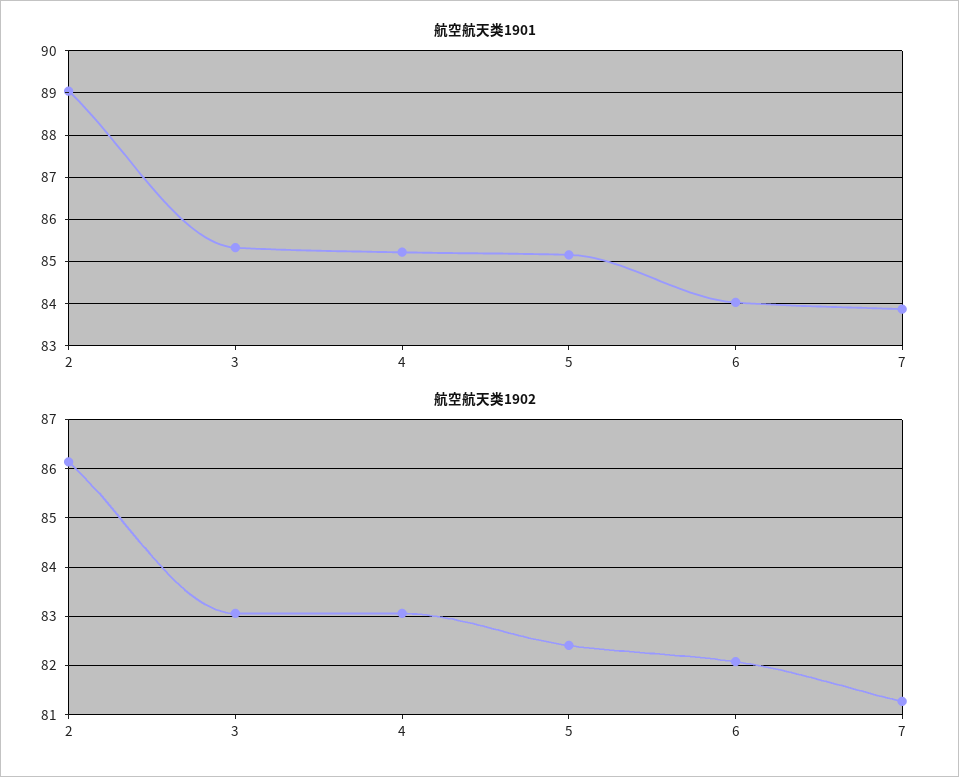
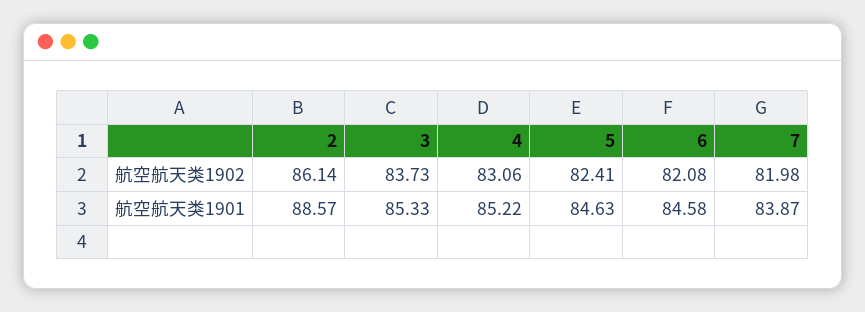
航空航天类1901, 2: 89 -> 88.57
航空航天类1901, 5: 85.2 -> 84.63
航空航天类1901, 6: 84 -> 84.58
航空航天类1902, 3: 83 -> 83.73
航空航天类1902, 7: 81.2 -> 81.98

